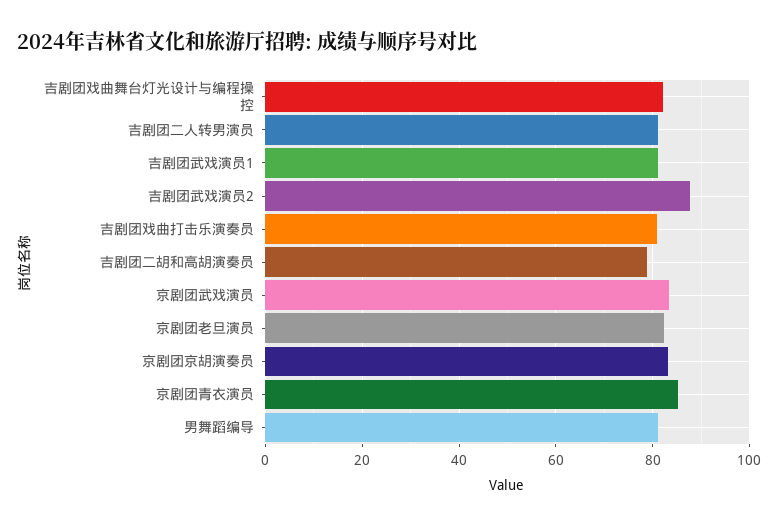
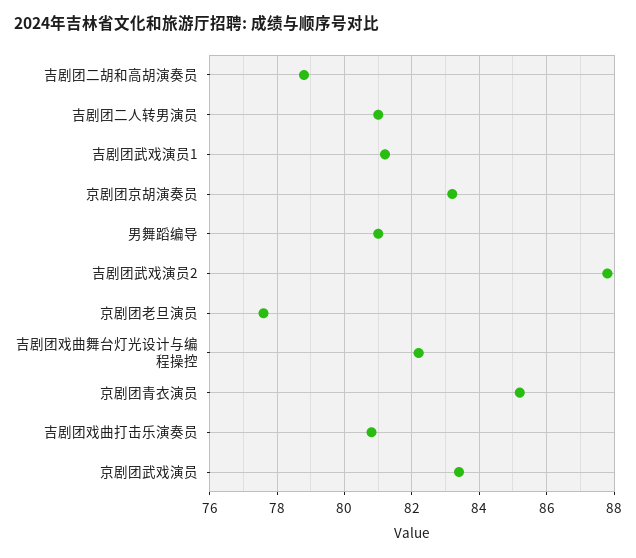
京剧团老旦演员: 82 -> 77.5

